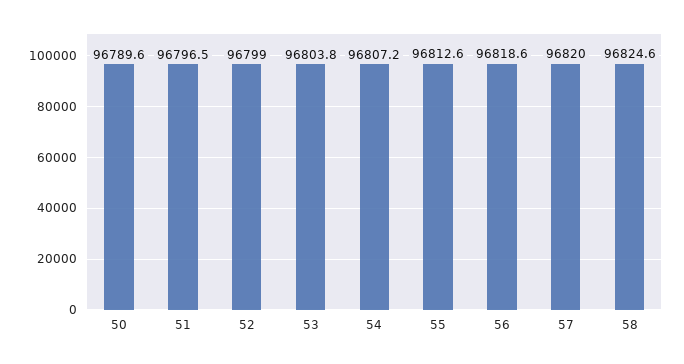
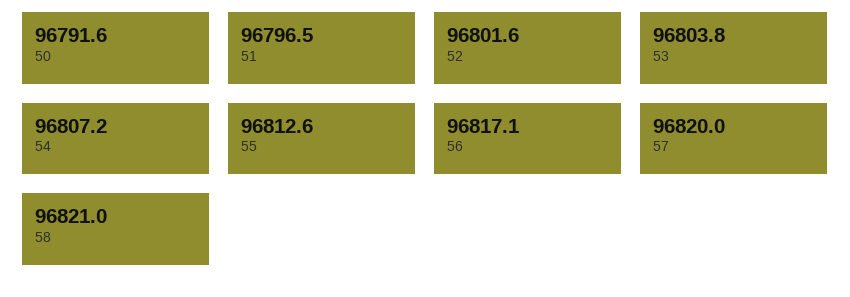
50: 96789.6 -> 96791.6
52: 96799 -> 96801.6
56: 96818.6 -> 96817.1
58: 96824.6 -> 96821

